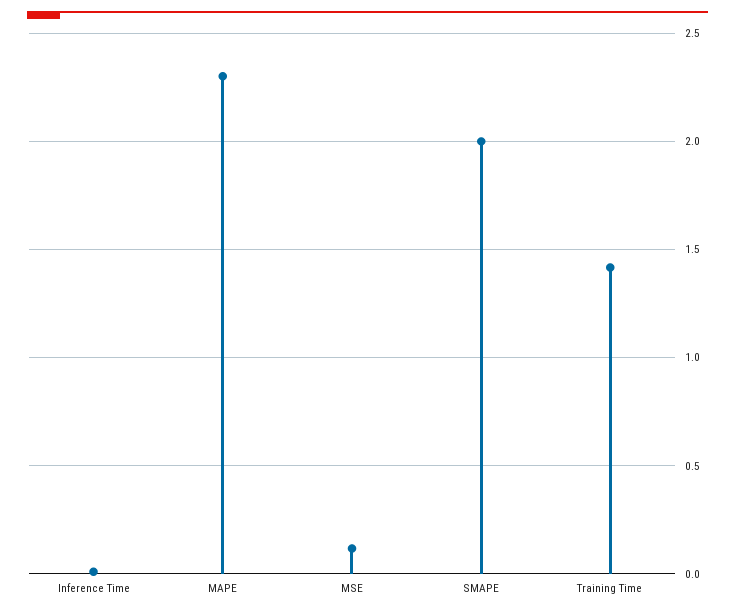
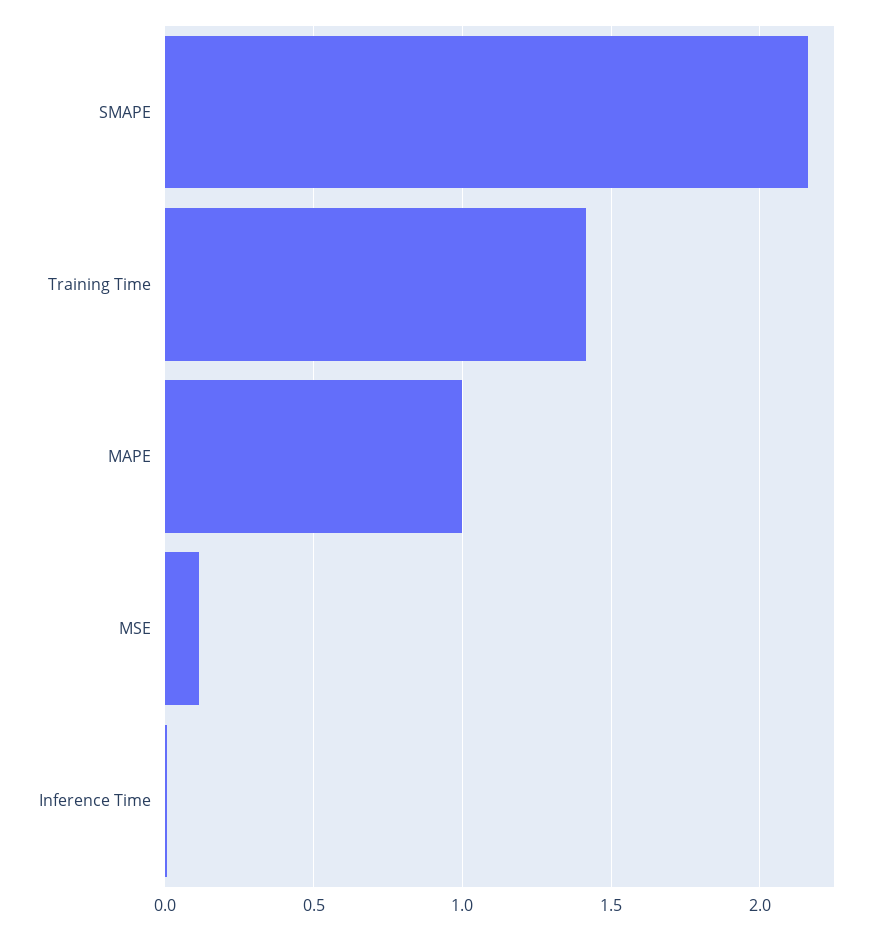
MAPE: 2.3 -> 1
SMAPE: 2 -> 2.15

